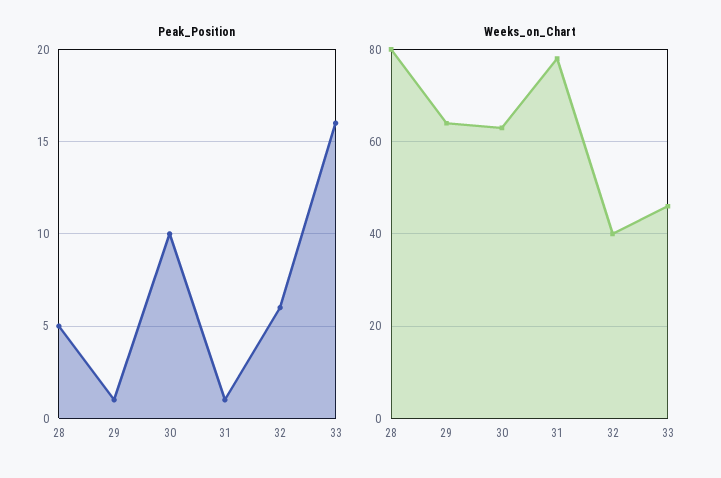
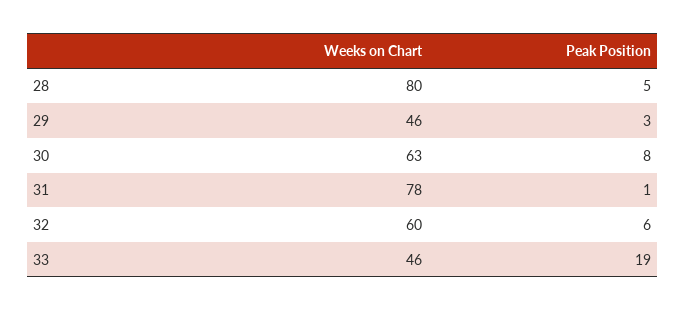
Peak_Position, 29: 1 -> 3
Peak_Position, 30: 10 -> 8
Peak_Position, 33: 16 -> 19
Weeks_on_Chart, 29: 65 -> 46
Weeks_on_Chart, 32: 40 -> 60

